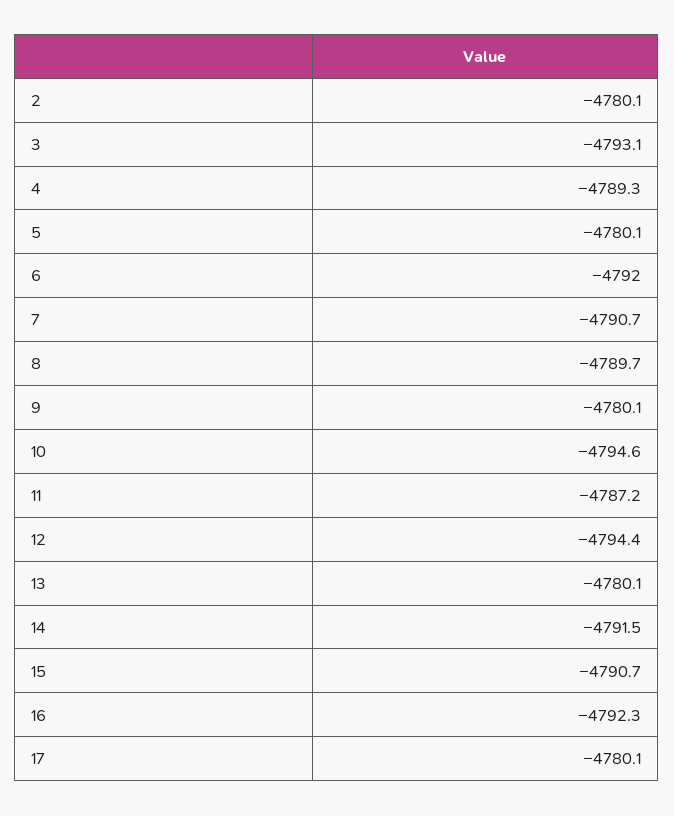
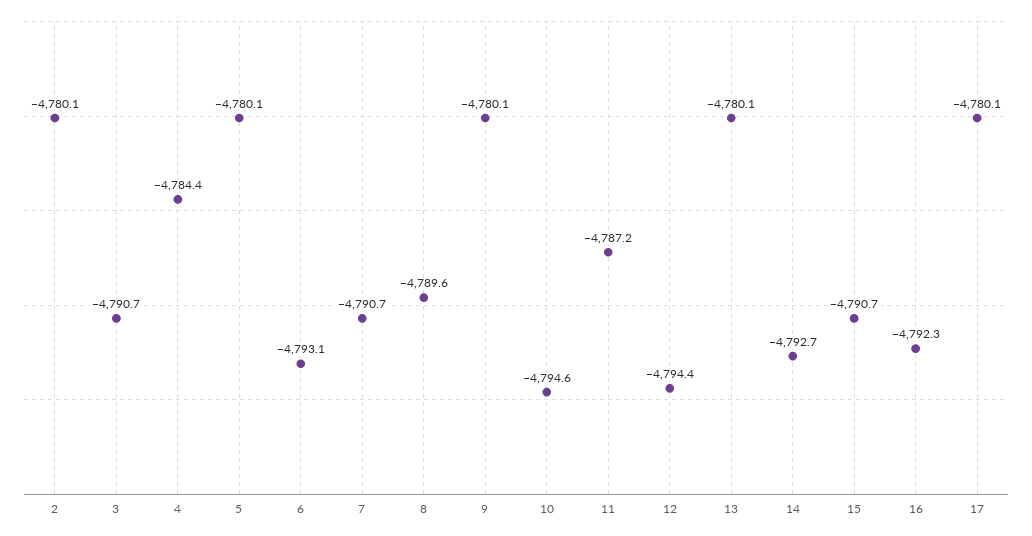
3: -4793.1 -> -4790.7
4: -4789.3 -> -4784.4
6: -4792 -> -4793.1
8: -4789.7 -> -4789.6
14: -4791.5 -> -4792.7

